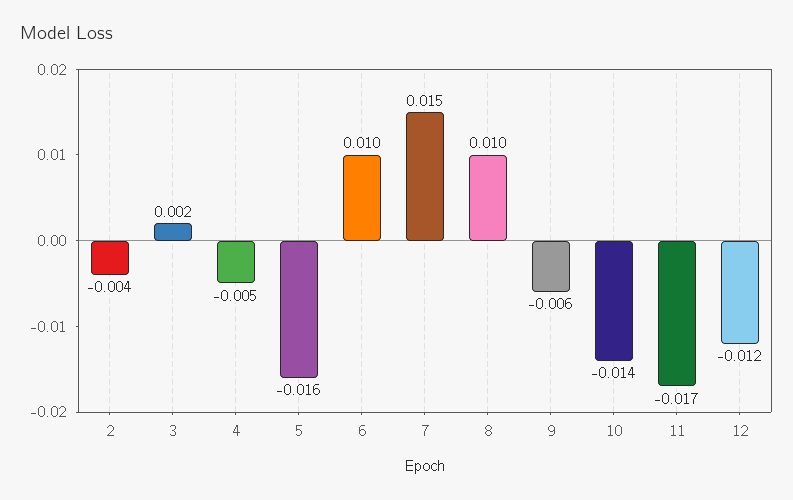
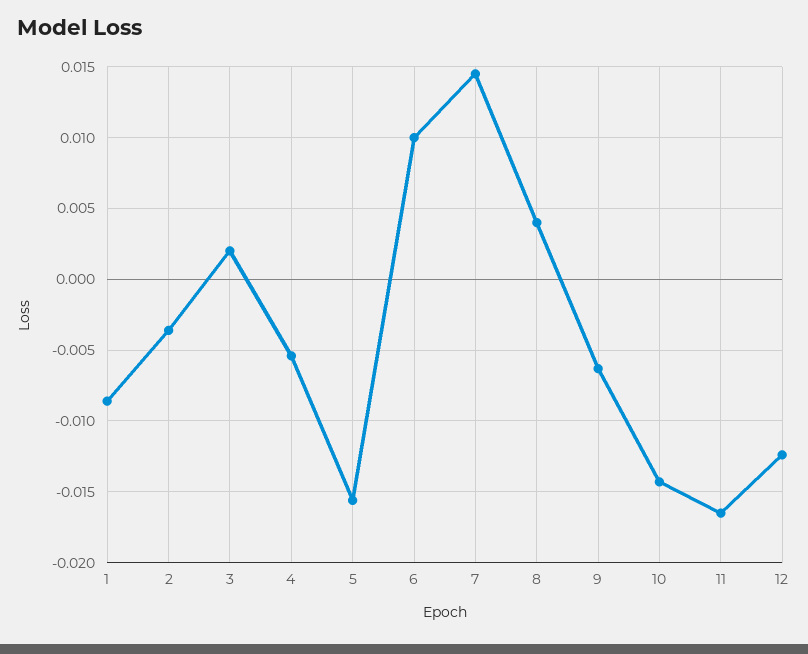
8: 0.01 -> 0.004
1: none -> -0.0085

